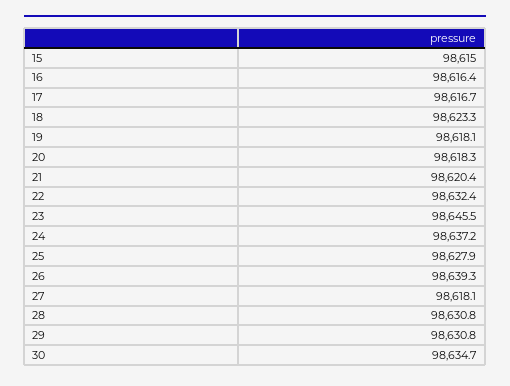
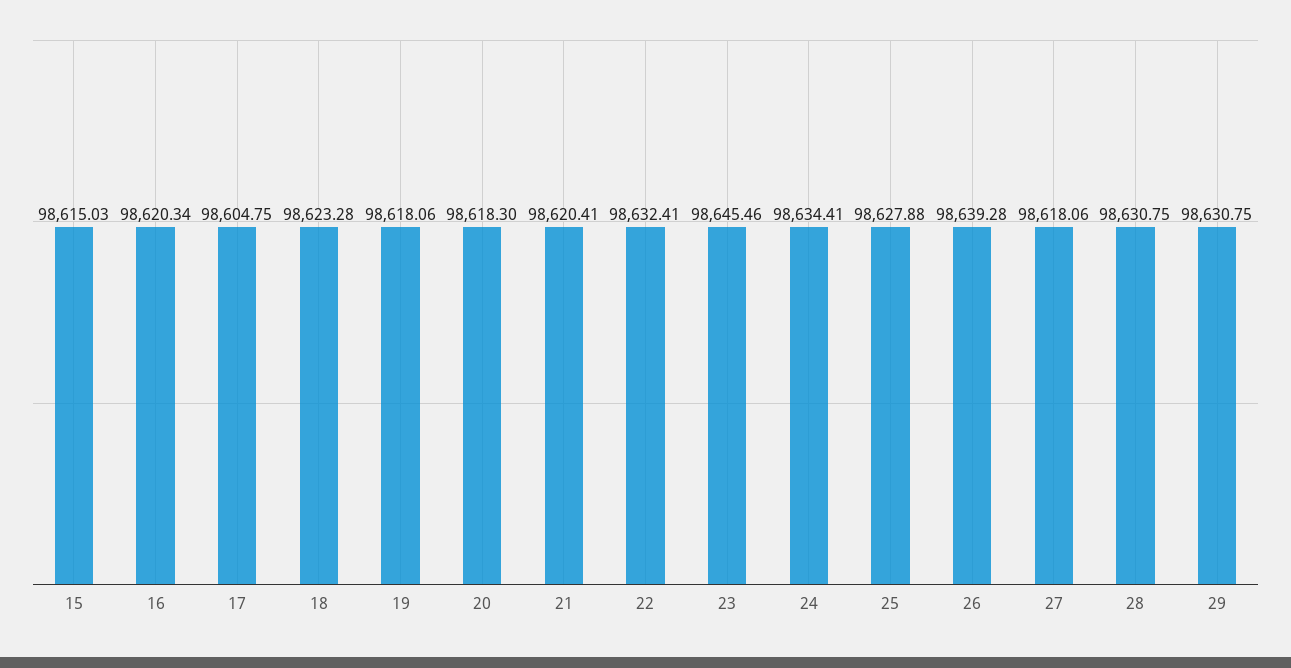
16: 98616.4 -> 98620.34
17: 98616.7 -> 98604.75
24: 98637.2 -> 98634.41
30: 98634.7 -> none

